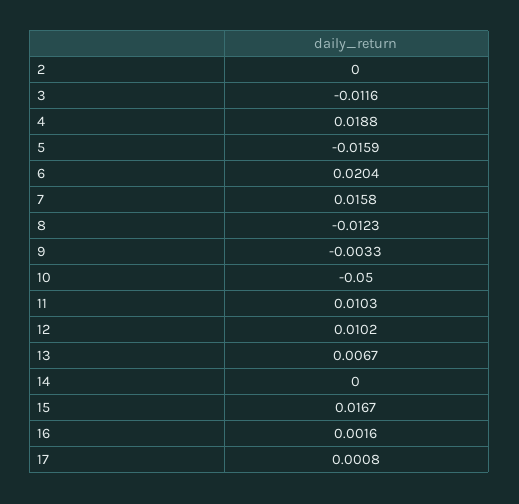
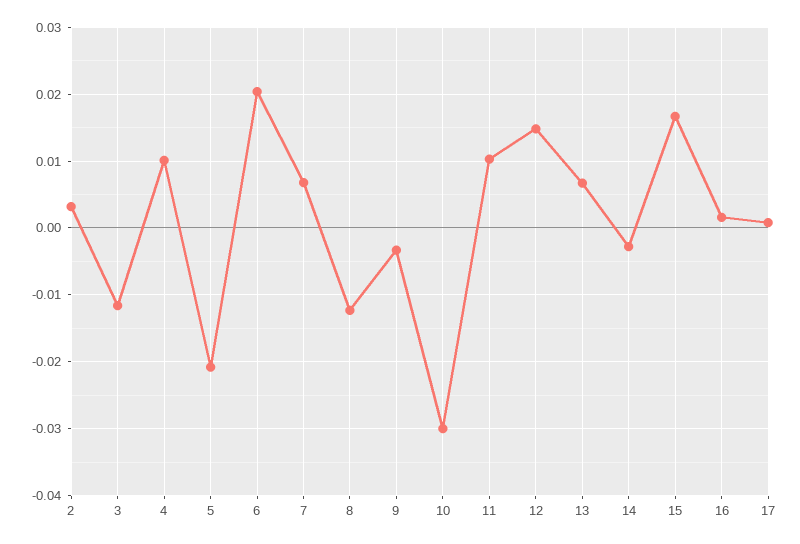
2: 0 -> 0.003
4: 0.0188 -> 0.01
5: -0.0159 -> -0.021
7: 0.0158 -> 0.007
10: -0.05 -> -0.03
12: 0.0102 -> 0.015
14: 0 -> -0.003

